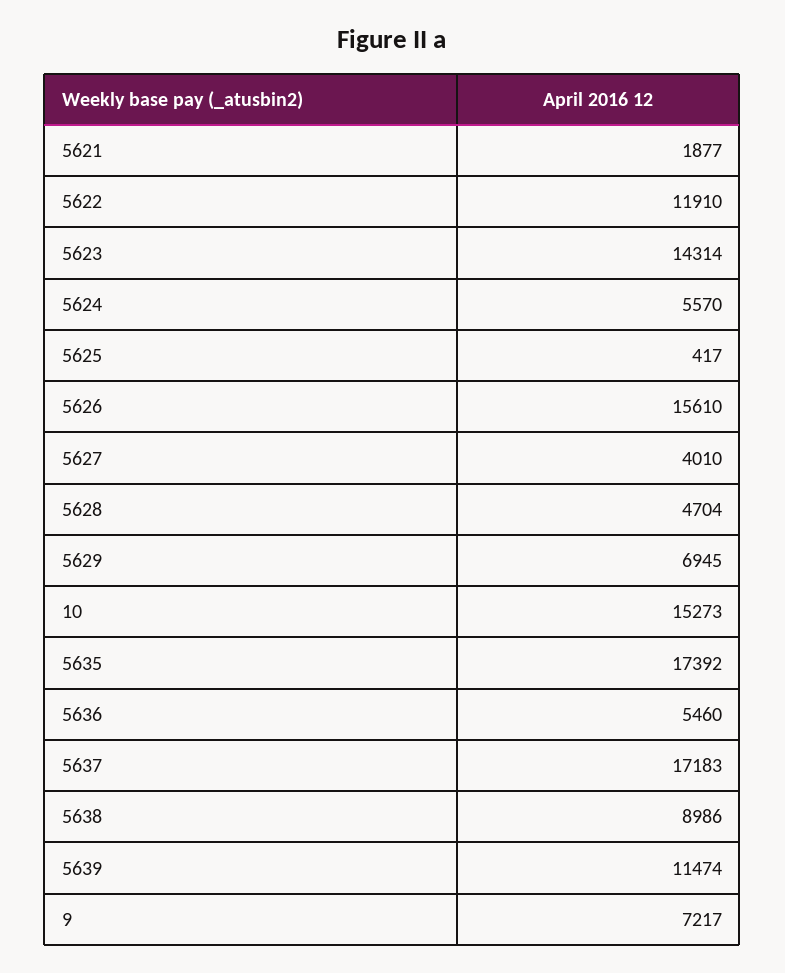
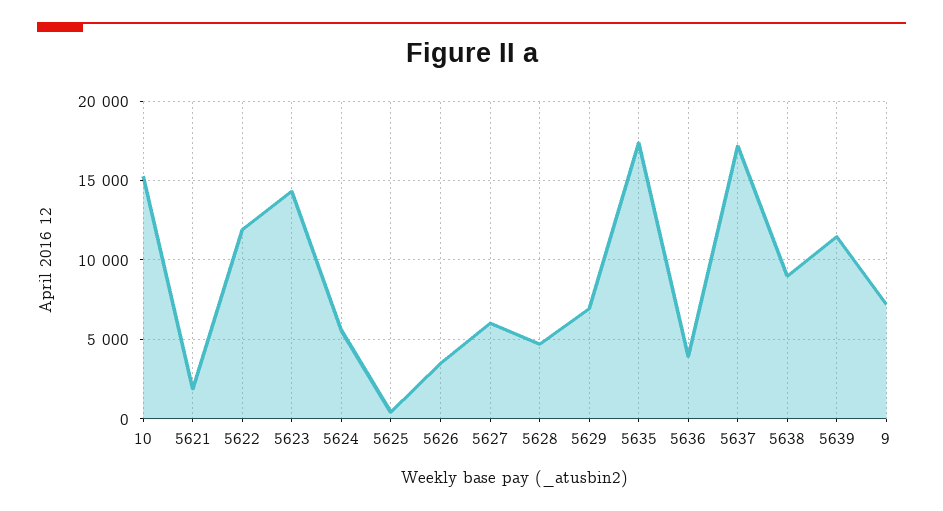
5626: 15610 -> 3500
5627: 4010 -> 6000
5636: 5460 -> 4000

